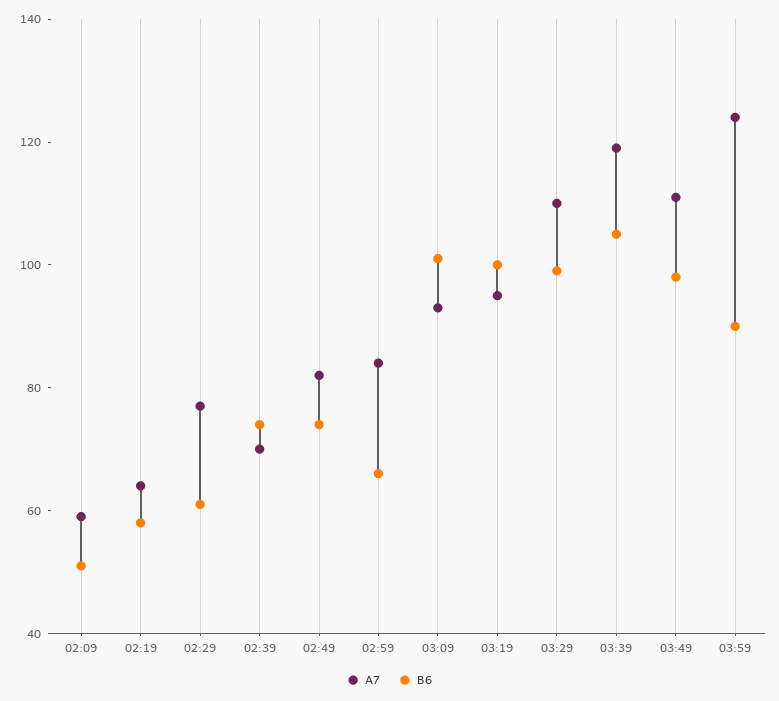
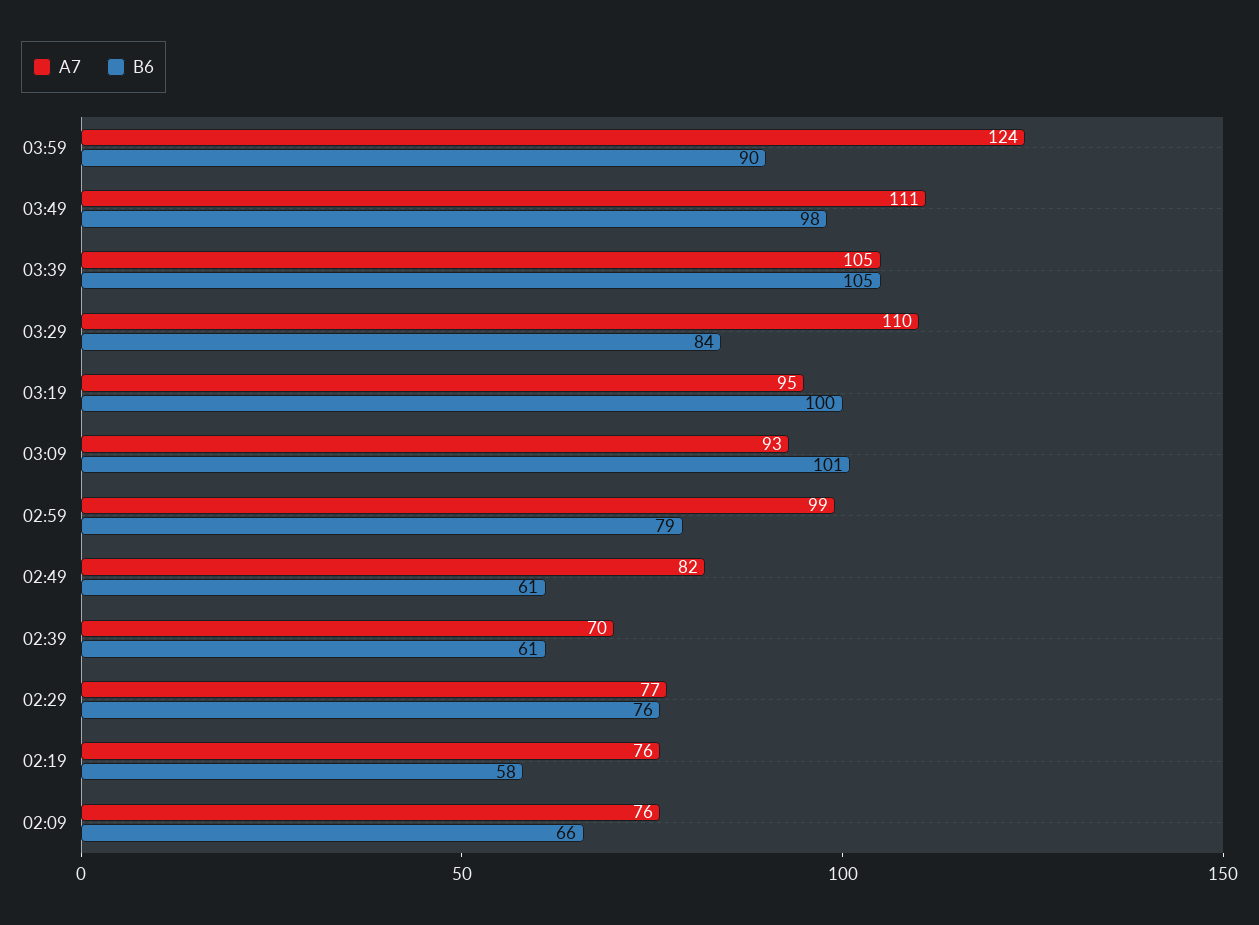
A7, 02:09: 60 -> 76
B6, 02:09: 50 -> 66
A7, 02:19: 65 -> 76
B6, 02:29: 60 -> 76
B6, 02:39: 75 -> 61
B6, 02:49: 75 -> 61
A7, 02:59: 85 -> 99
B6, 02:59: 65 -> 79
B6, 03:29: 100 -> 84
A7, 03:39: 120 -> 105

